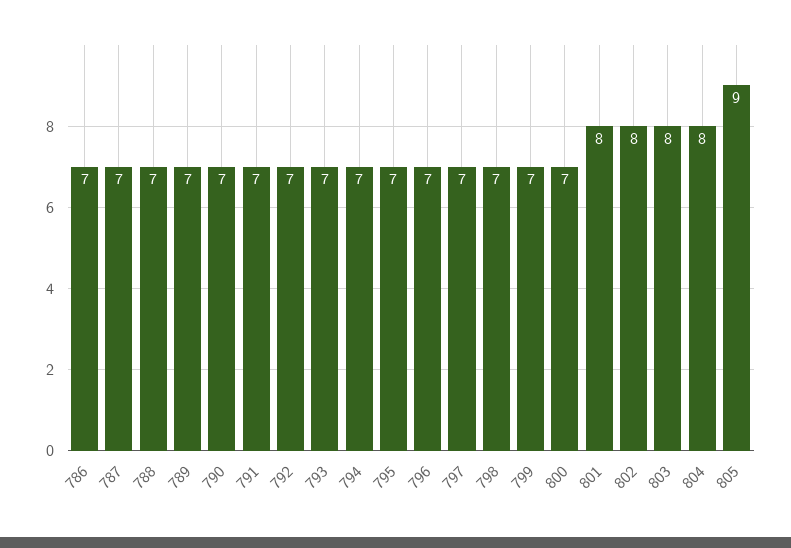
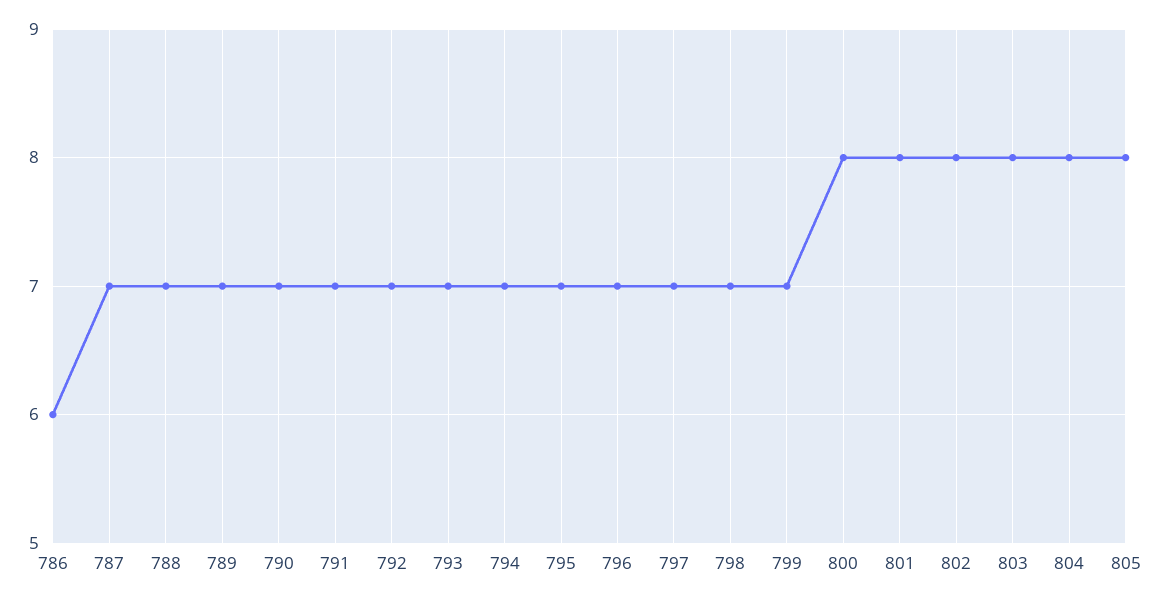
786: 7 -> 6
800: 7 -> 8
805: 9 -> 8

